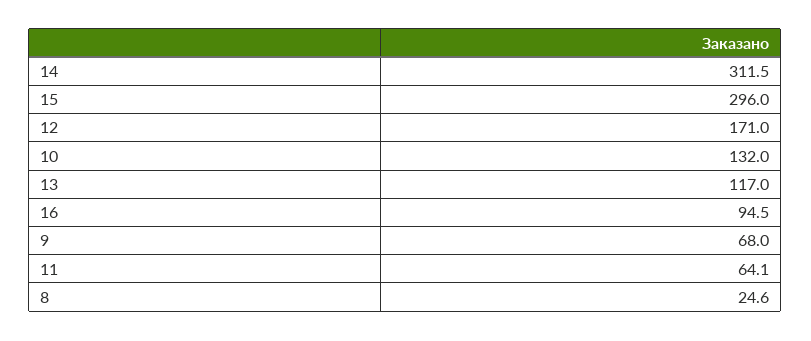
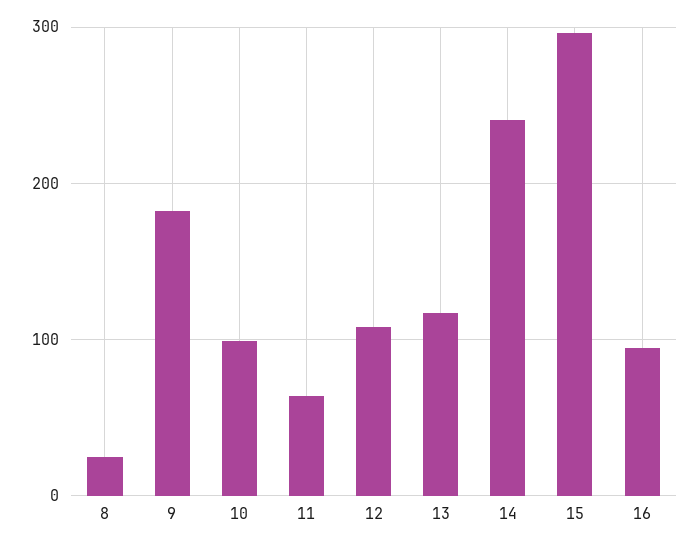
14: 311.5 -> 240
12: 171 -> 110
10: 132 -> 100
9: 68 -> 180

